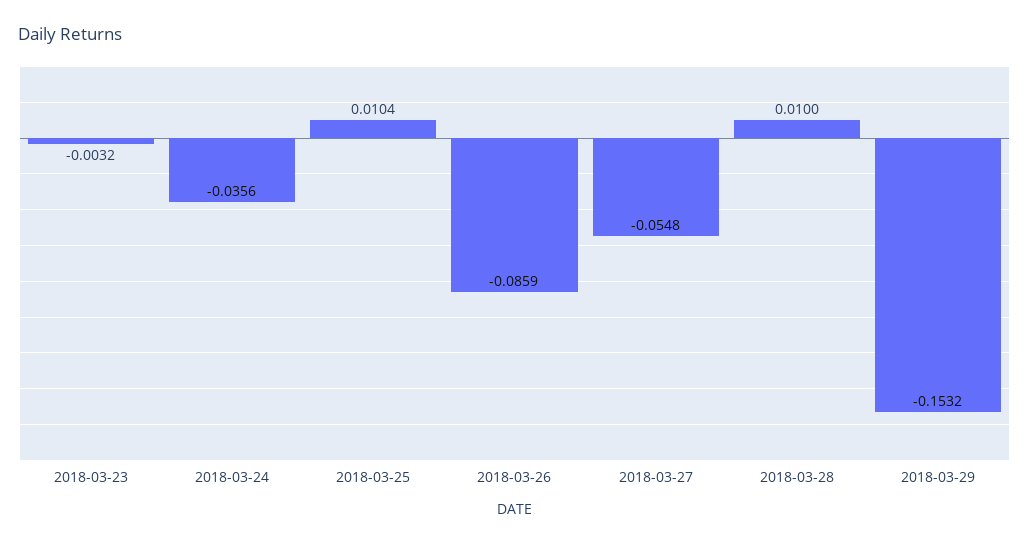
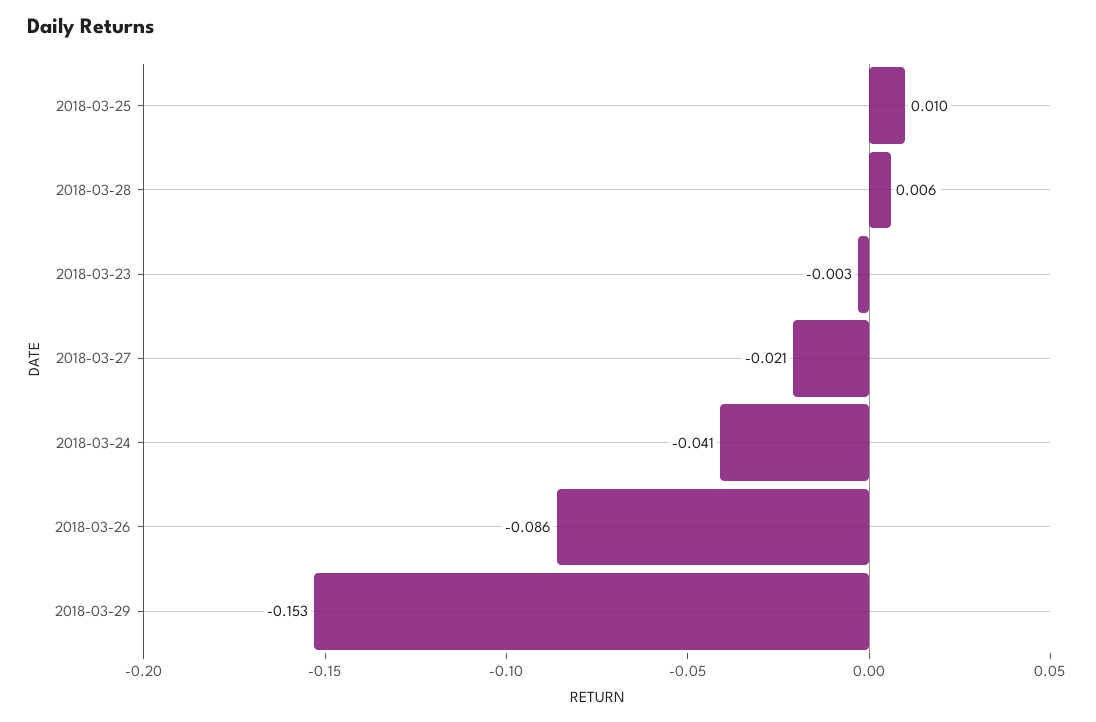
2018-03-24: -0.0356 -> -0.041
2018-03-27: -0.0548 -> -0.021
2018-03-28: 0.01 -> 0.006

